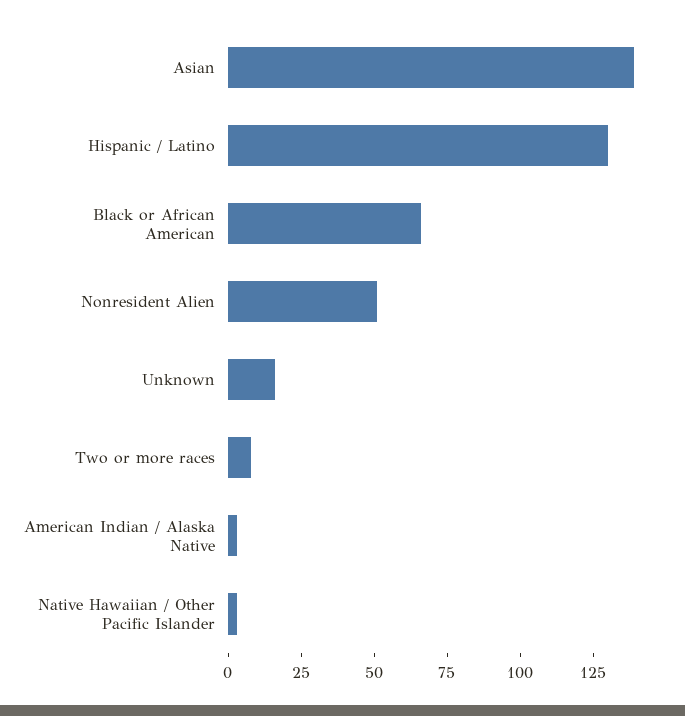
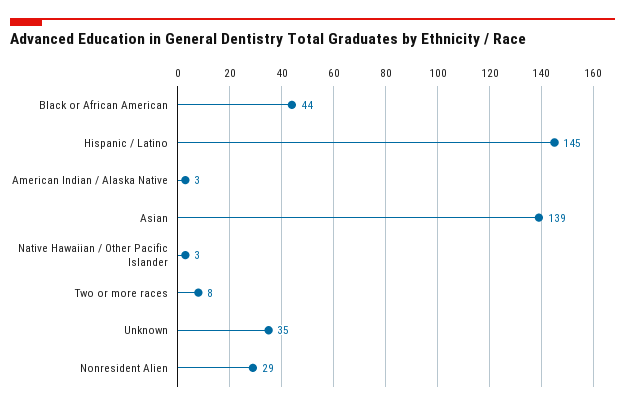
Hispanic / Latino: 130 -> 145
Black or African American: 65 -> 44
Nonresident Alien: 50 -> 29
Unknown: 15 -> 35

